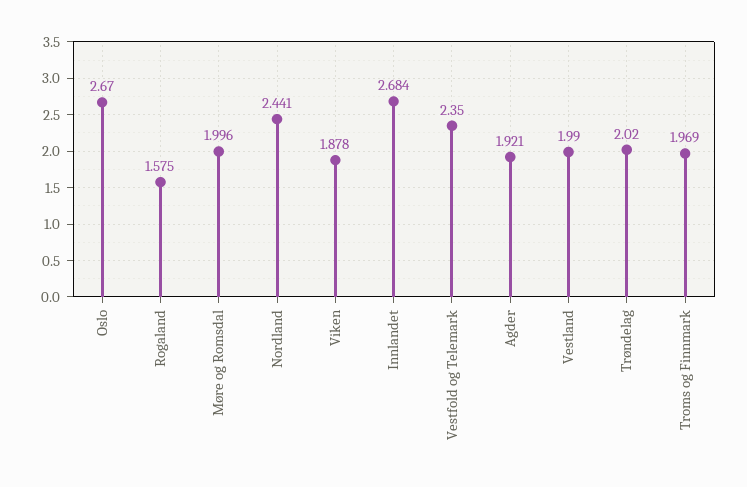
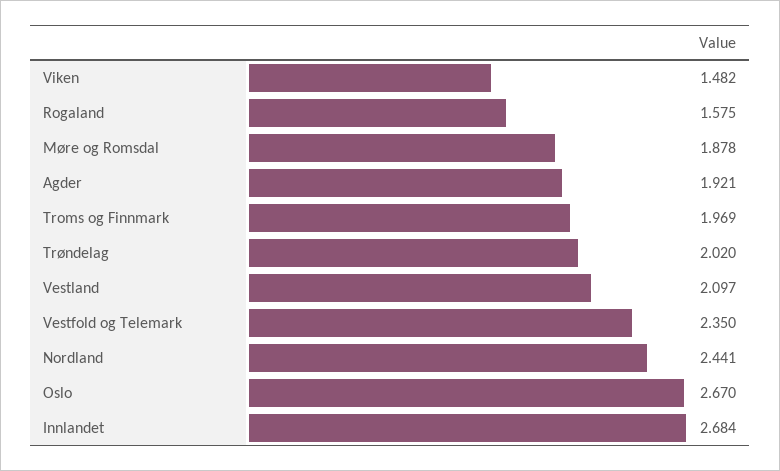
Møre og Romsdal: 1.996 -> 1.878
Viken: 1.878 -> 1.482
Vestland: 1.99 -> 2.097

